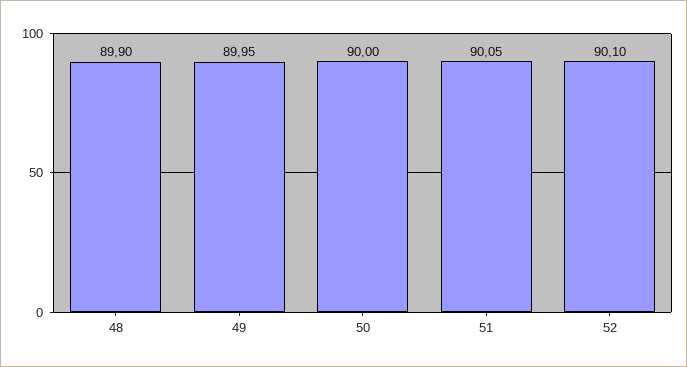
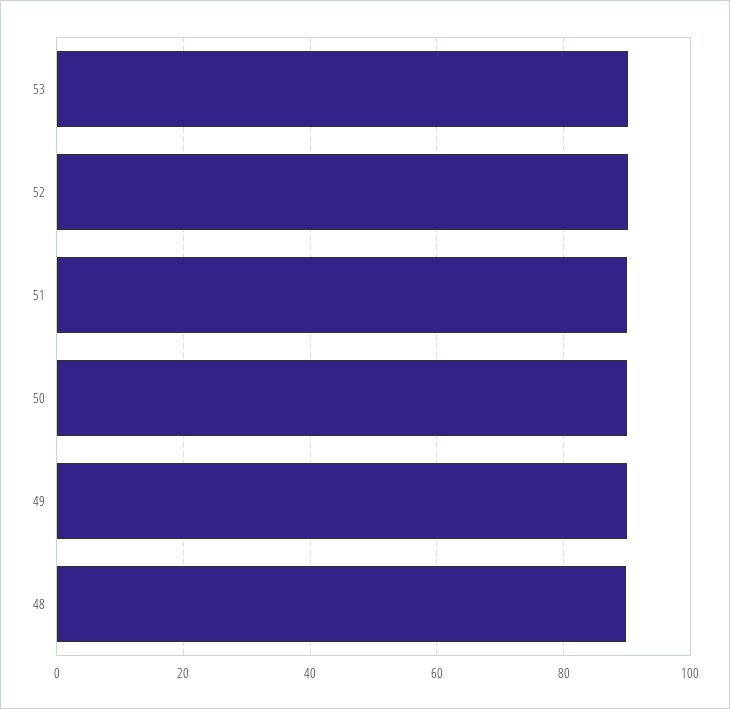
53: none -> 90

